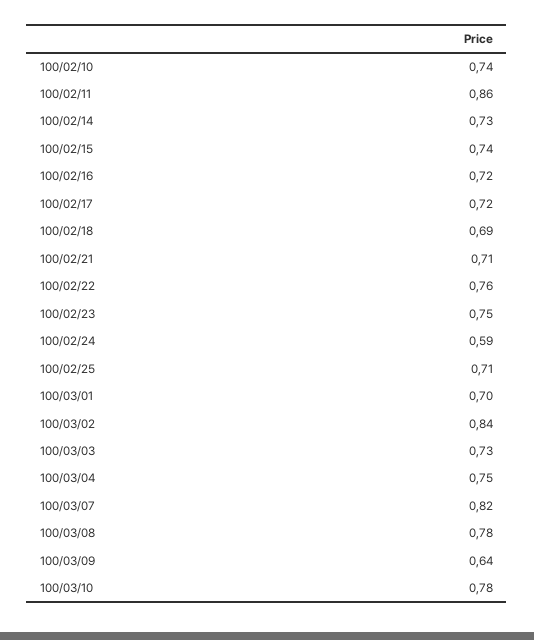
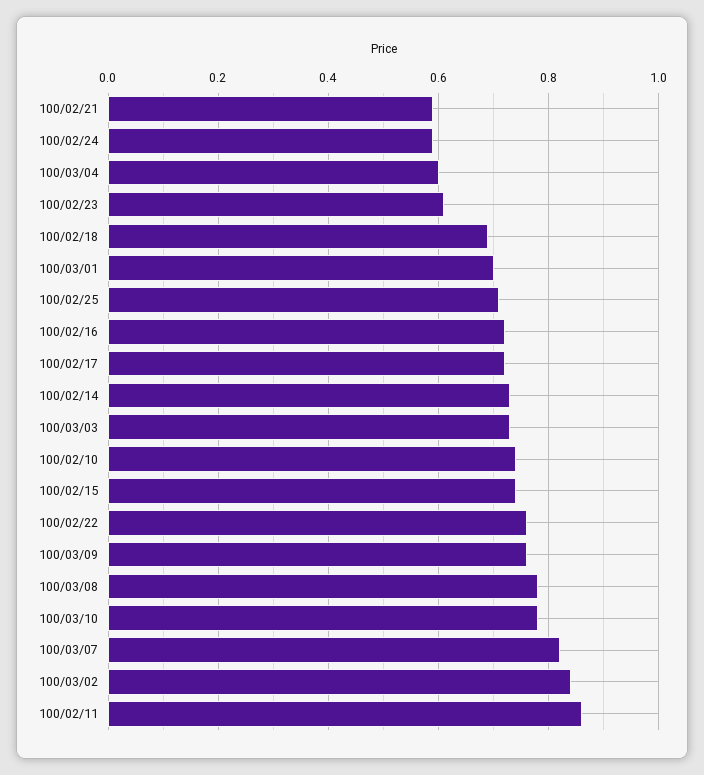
100/02/21: 0.71 -> 0.6
100/02/23: 0.75 -> 0.6
100/03/04: 0.75 -> 0.6
100/03/09: 0.64 -> 0.75

